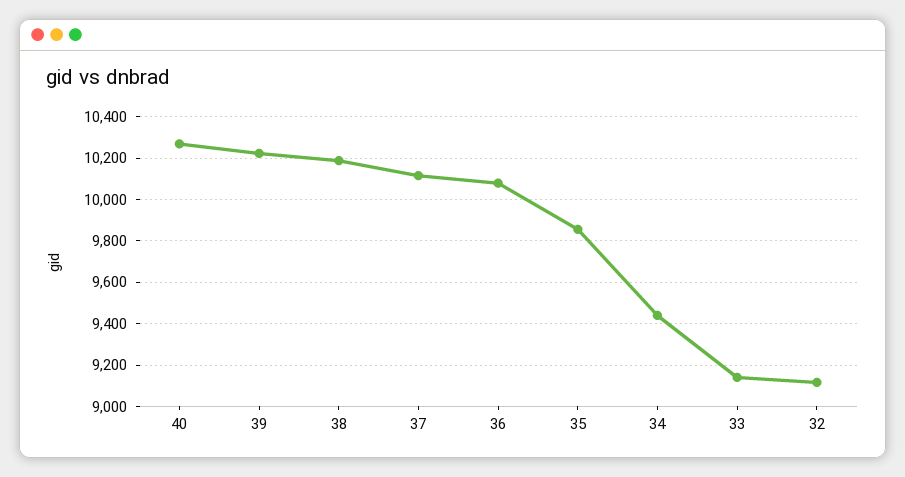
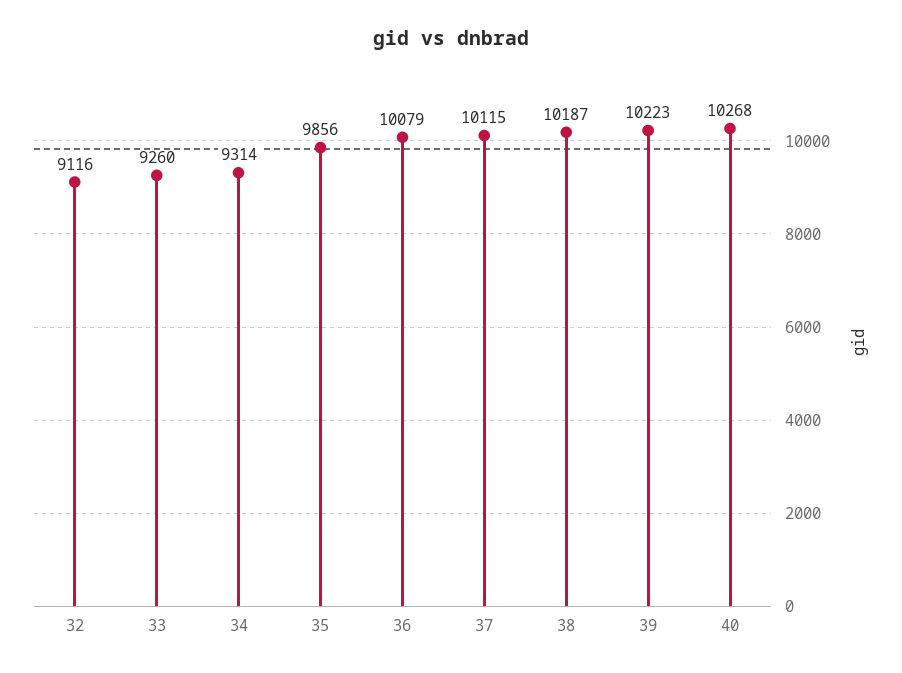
34: 9450 -> 9314
33: 9150 -> 9260

